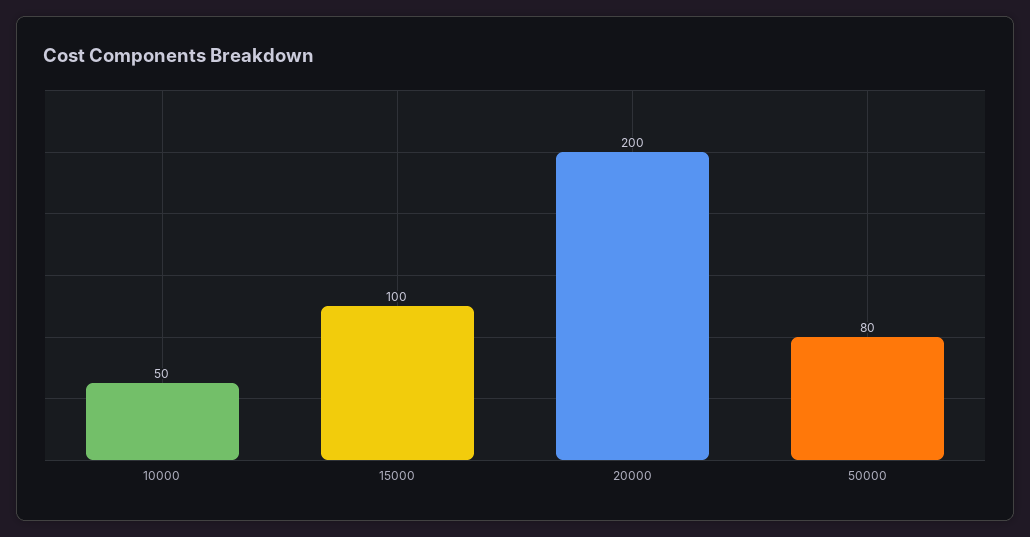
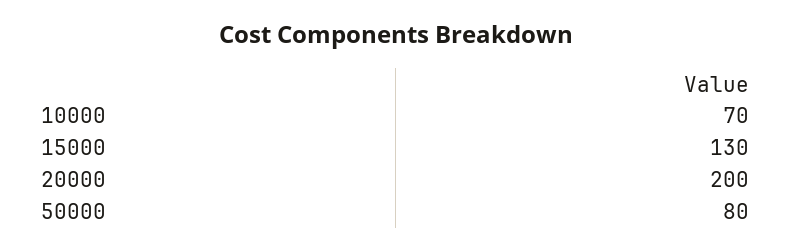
10000: 50 -> 70
15000: 100 -> 130

